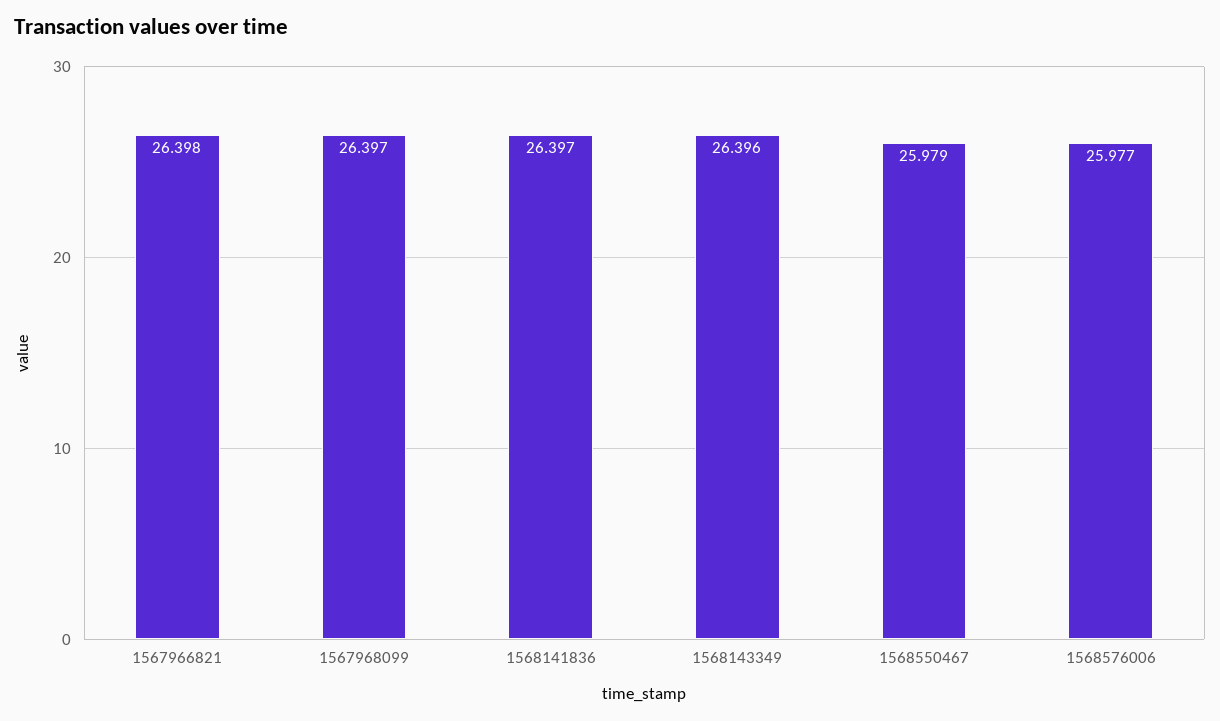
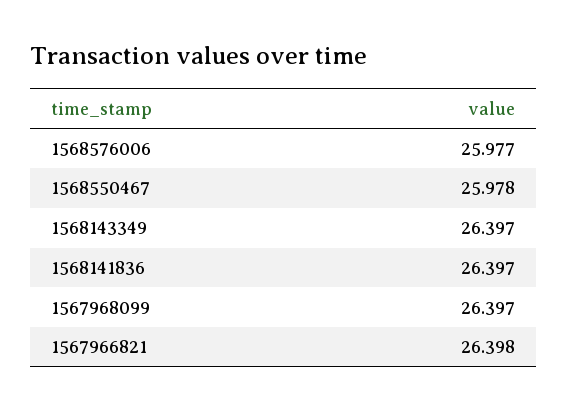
1568143349: 26.396 -> 26.397
1568550467: 25.979 -> 25.978

